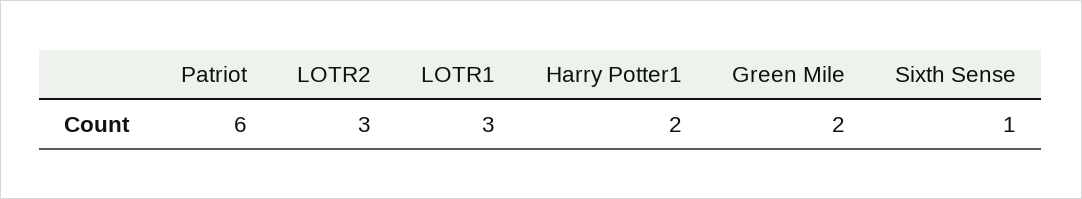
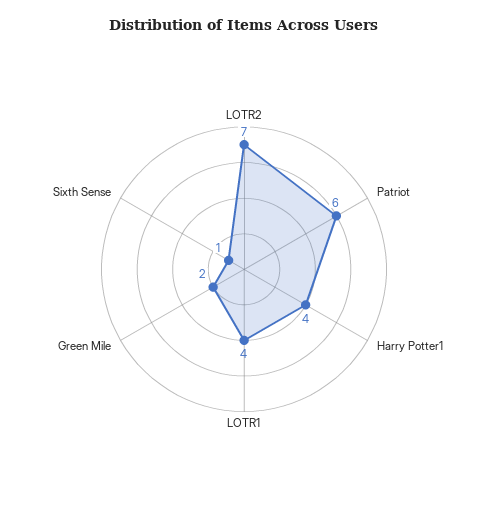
LOTR2: 3 -> 7
LOTR1: 3 -> 4
Harry Potter1: 2 -> 4

